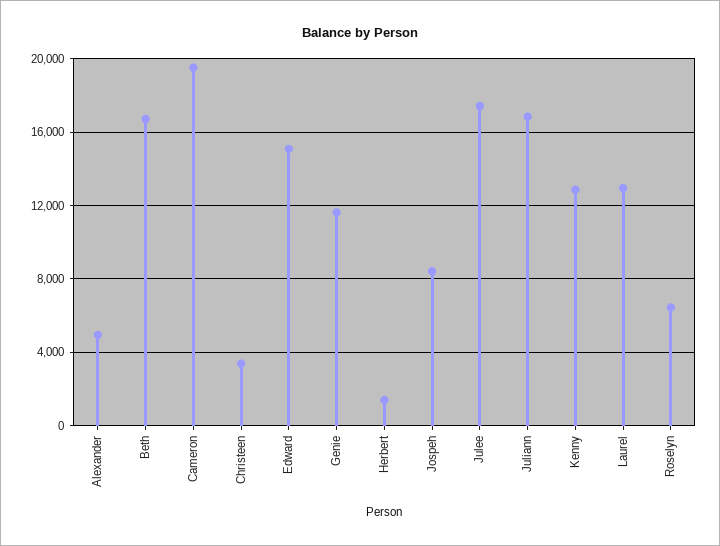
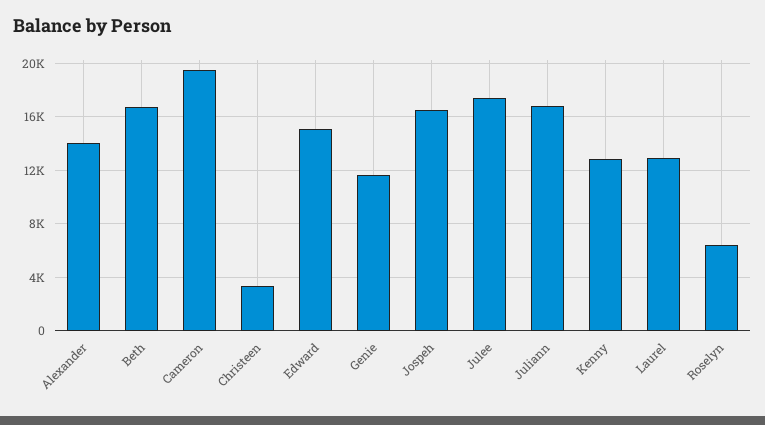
Alexander: 5000 -> 14000
Herbert: 1500 -> none
Jospeh: 8500 -> 16500

